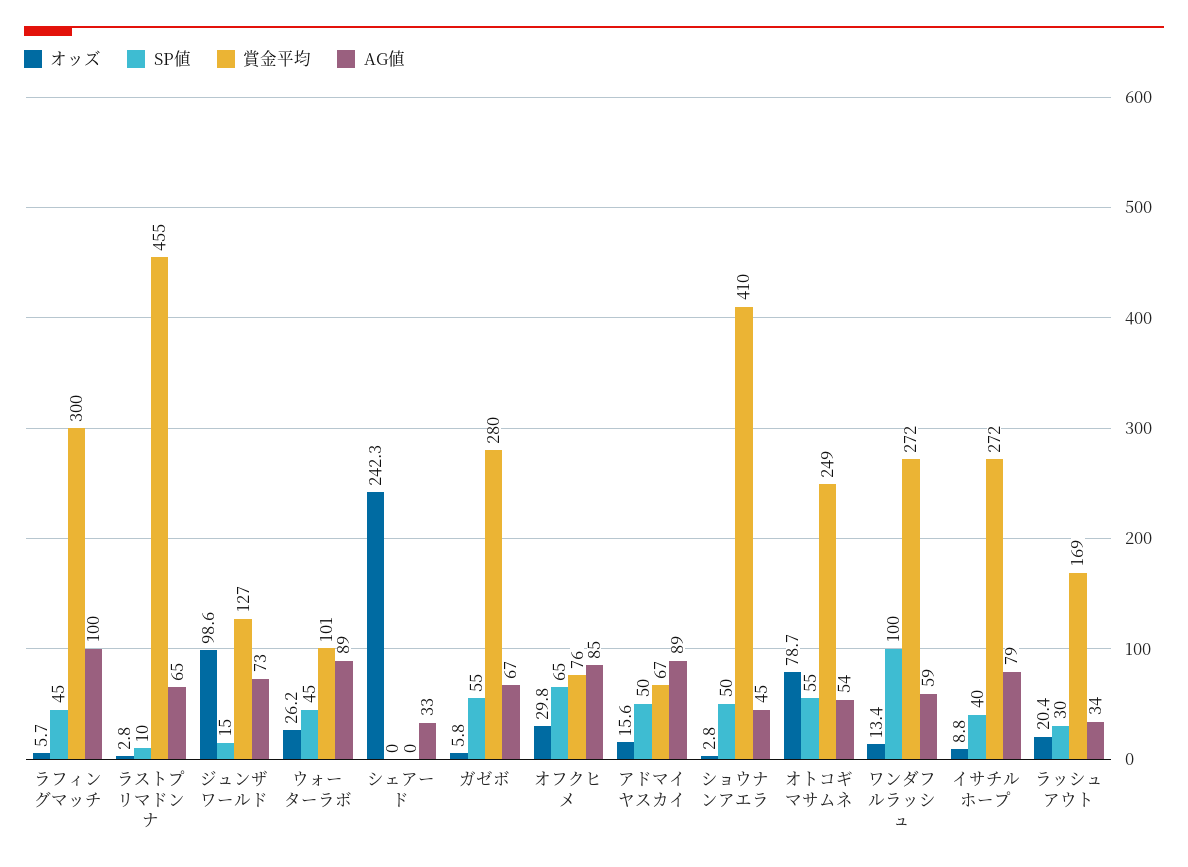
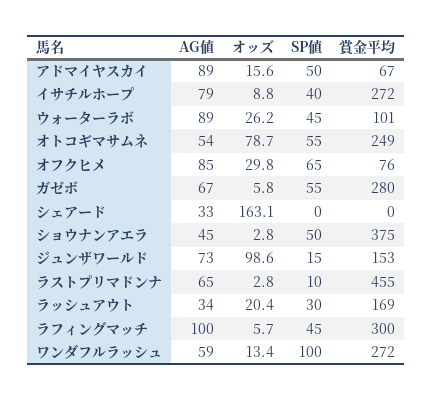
賞金平均, ジュンザワールド: 127 -> 153
オッズ, シェアード: 242.3 -> 163.1
賞金平均, ショウナンアエラ: 410 -> 375

